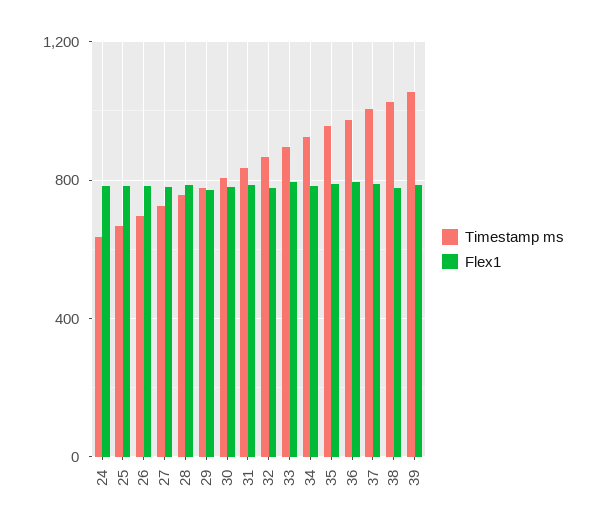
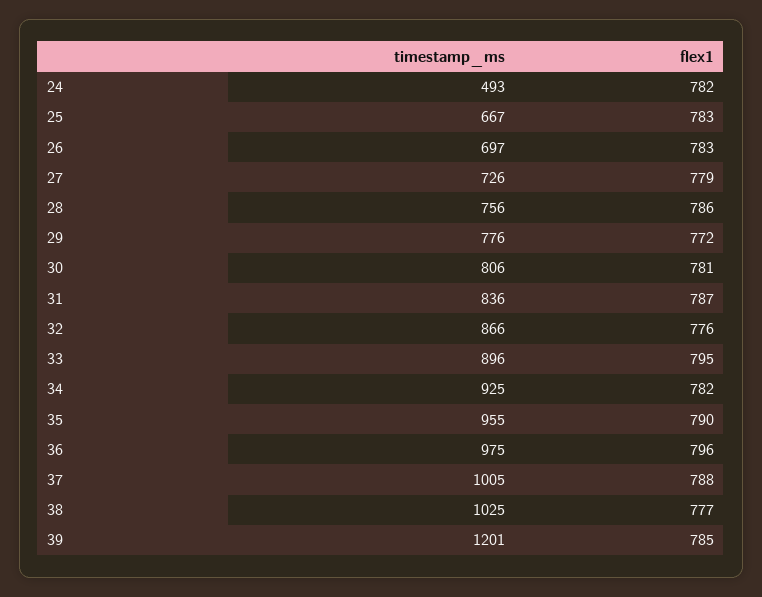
Timestamp ms, 24: 650 -> 493
Timestamp ms, 39: 1050 -> 1201

